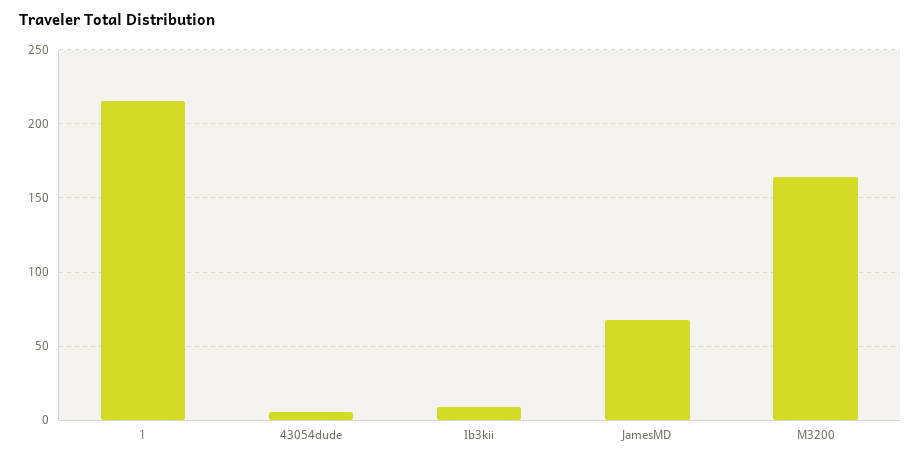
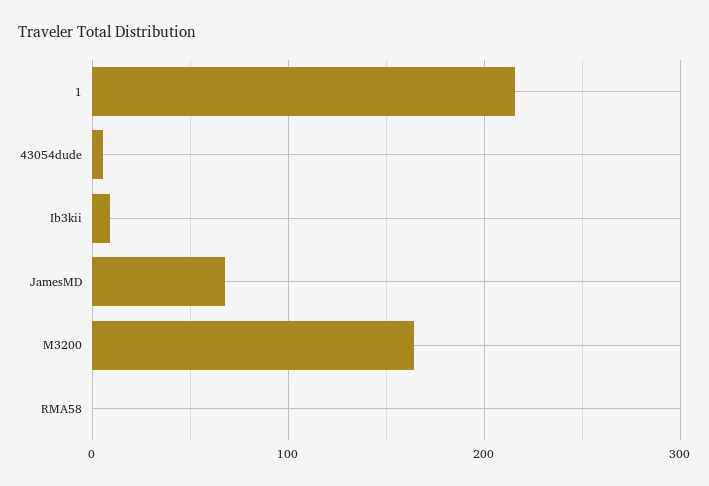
RMA58: none -> 0

